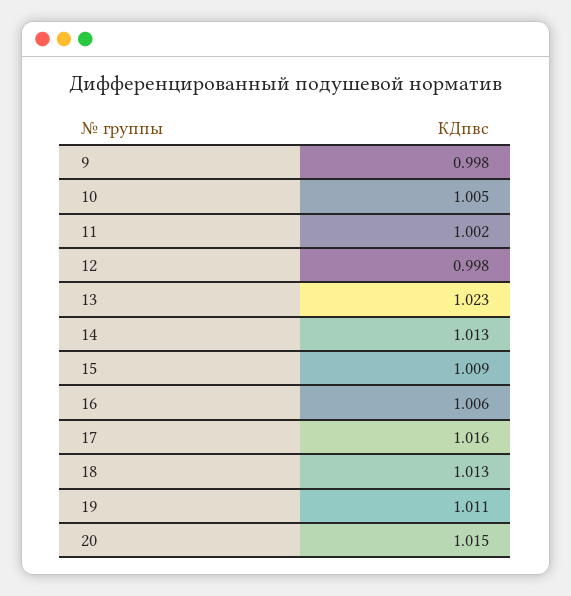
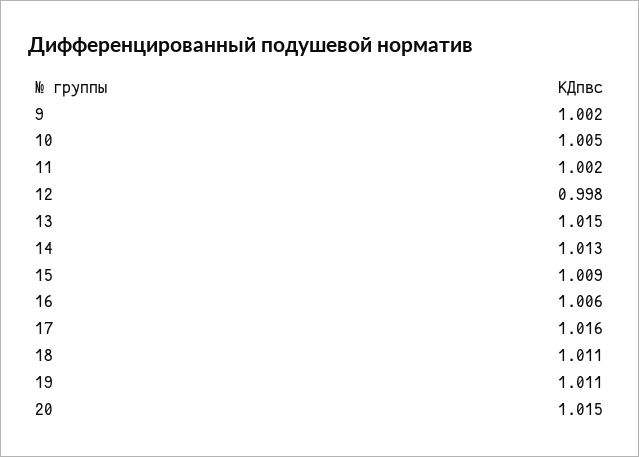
9: 0.998 -> 1.002
13: 1.023 -> 1.015
18: 1.013 -> 1.011

